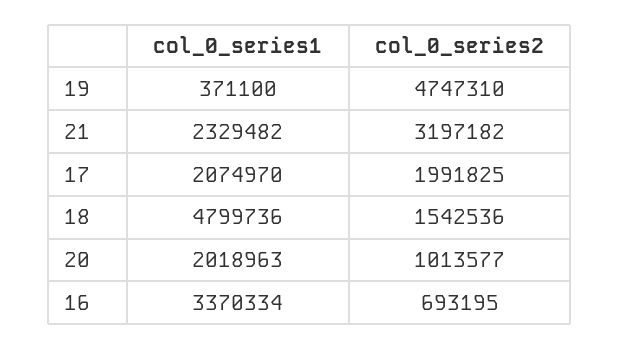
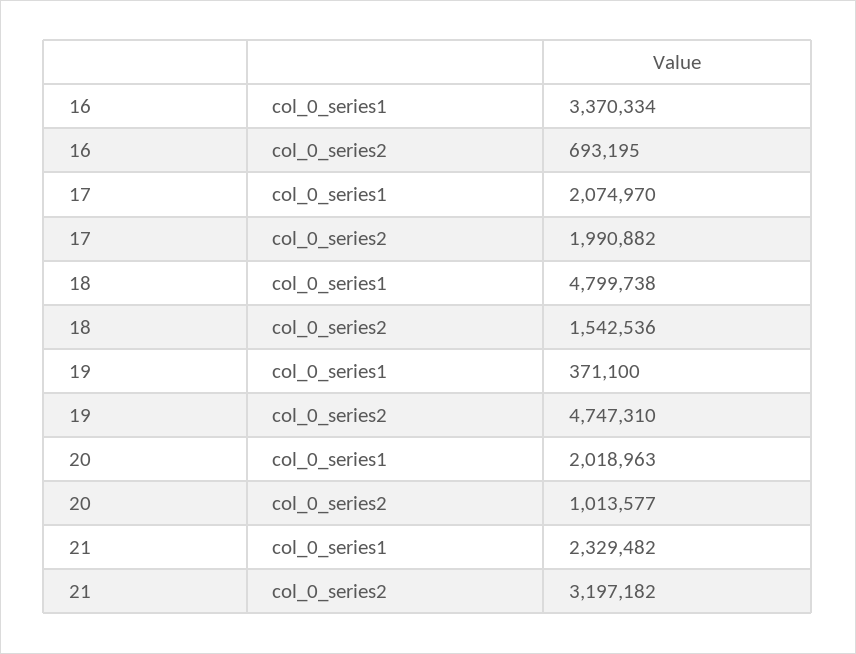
col_0_series2, 17: 1991825 -> 1990882
col_0_series1, 18: 4799736 -> 4799738

